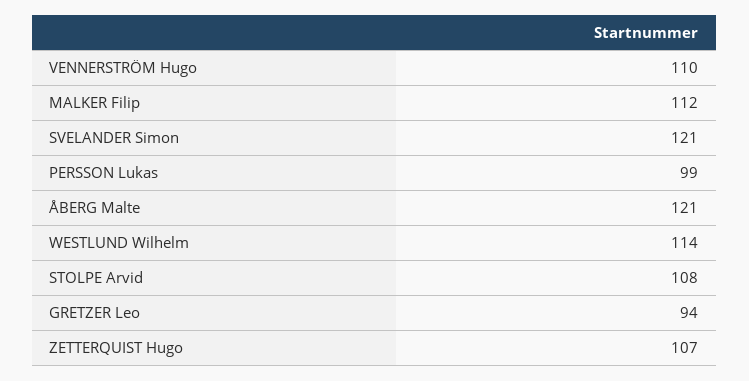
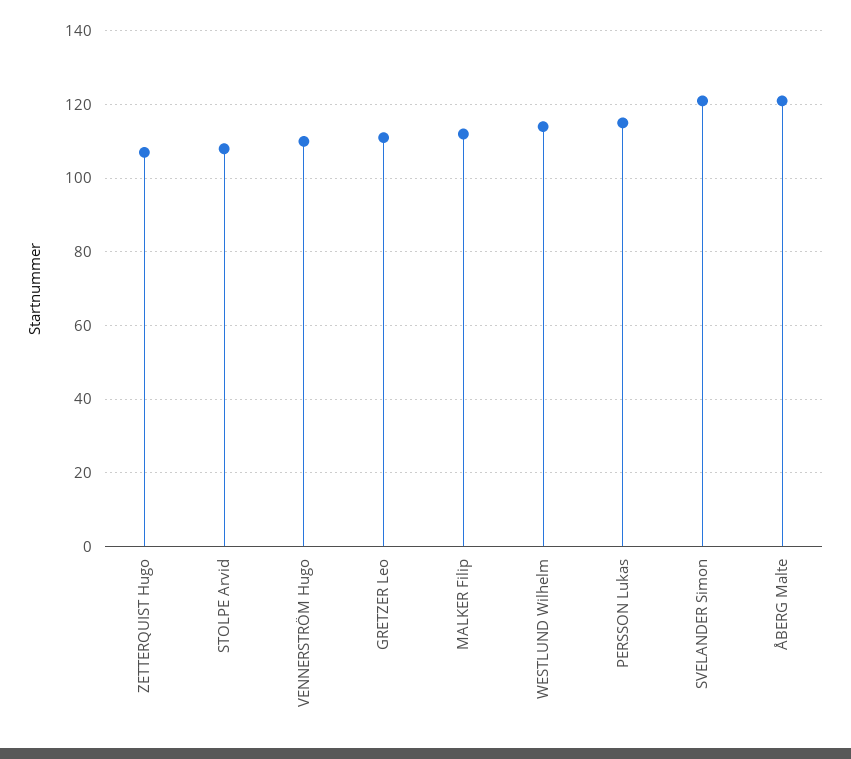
PERSSON Lukas: 99 -> 115
GRETZER Leo: 94 -> 110

